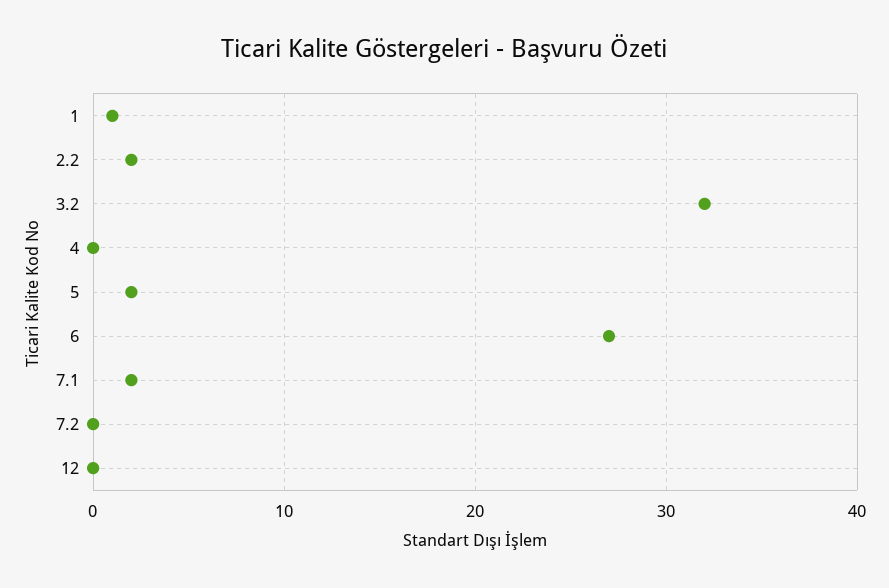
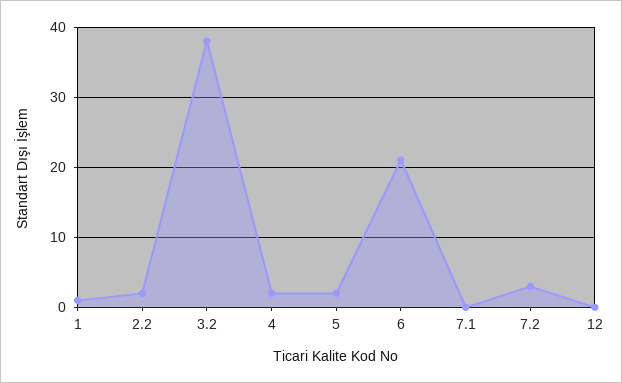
3.2: 32 -> 38
4: 0 -> 2
6: 27 -> 21
7.1: 2 -> 0
7.2: 0 -> 3

